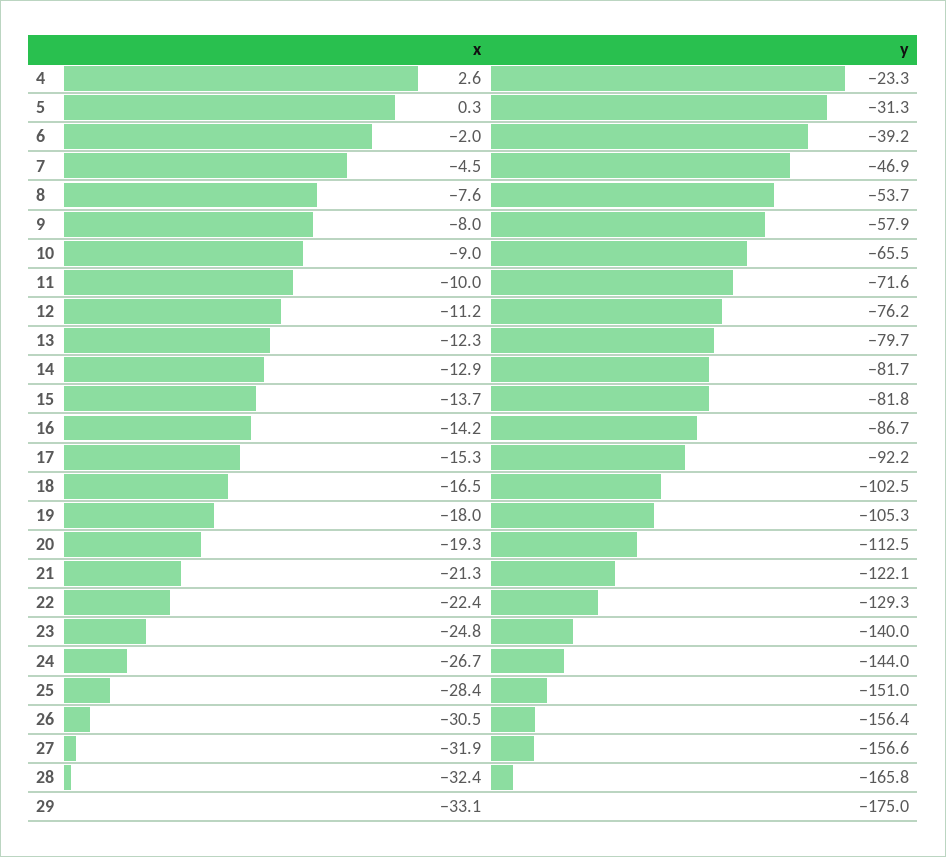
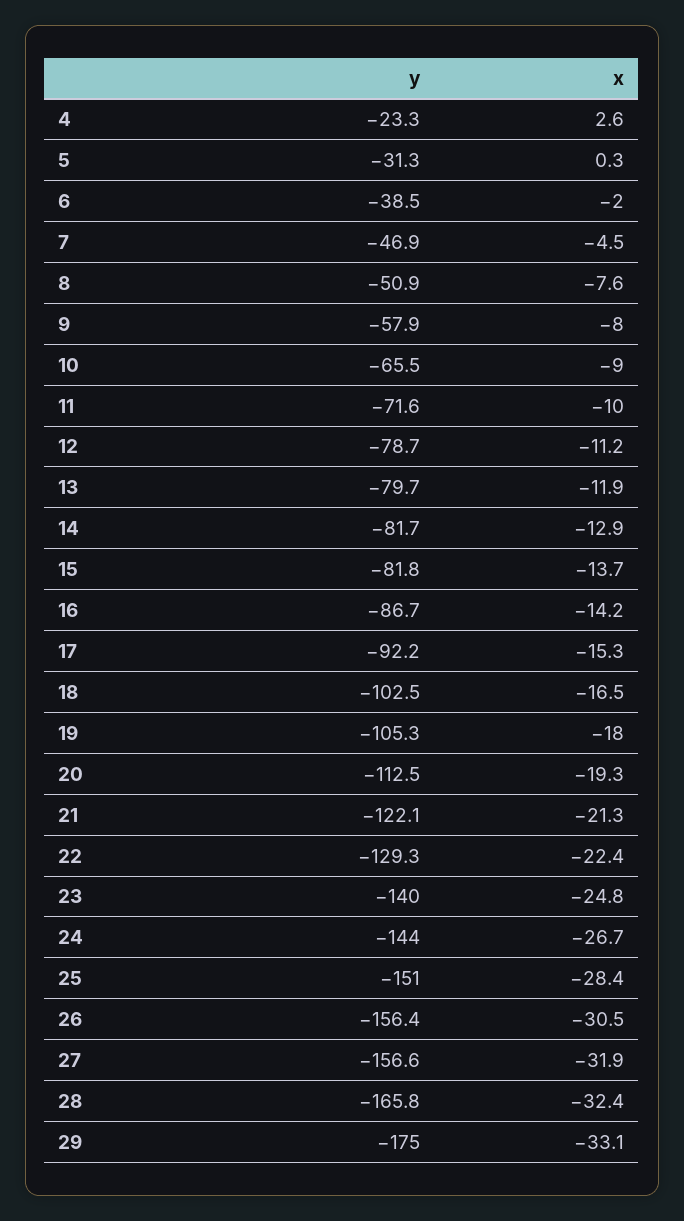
y, 6: -39.2 -> -38.5
y, 8: -53.7 -> -50.9
y, 12: -76.2 -> -78.7
x, 13: -12.3 -> -11.9

